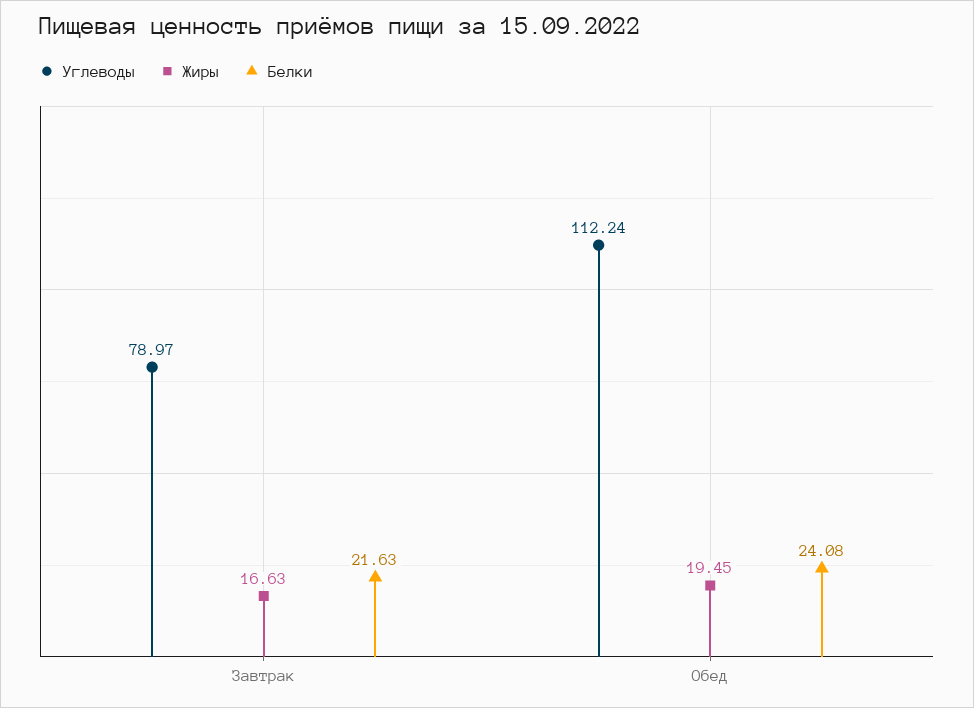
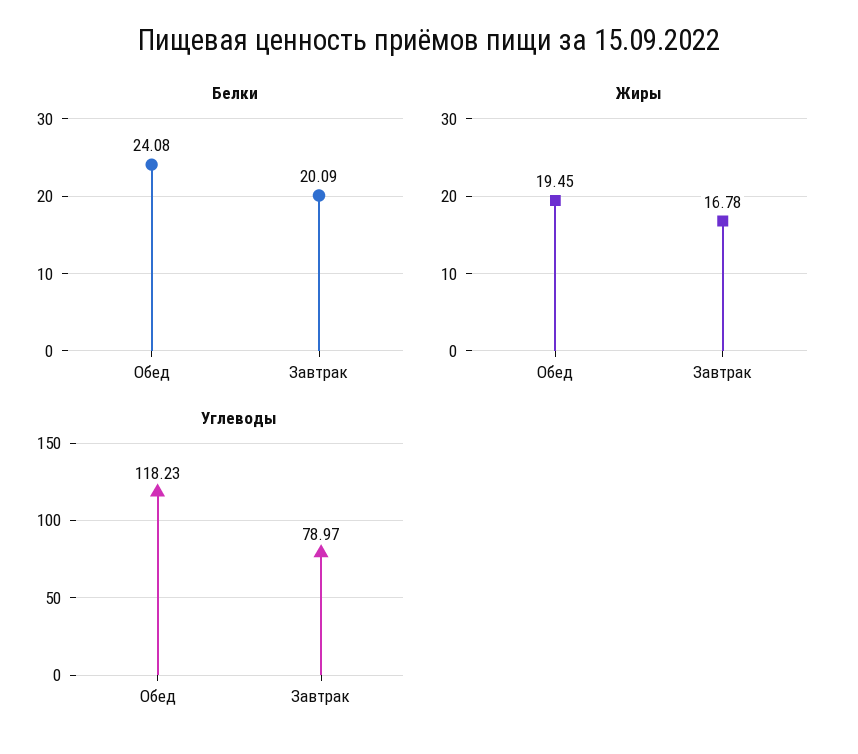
Жиры, Завтрак: 16.63 -> 16.78
Белки, Завтрак: 21.63 -> 20.09
Углеводы, Обед: 112.24 -> 118.23

